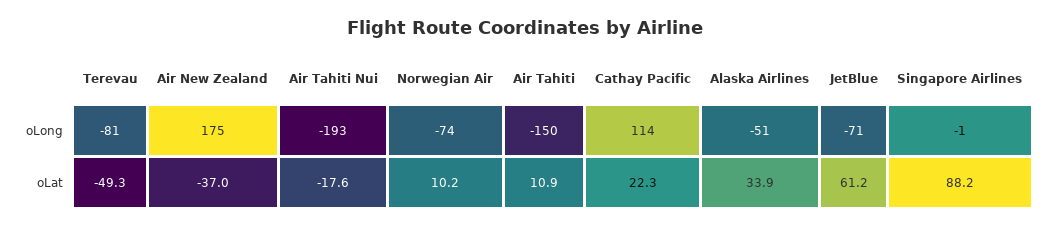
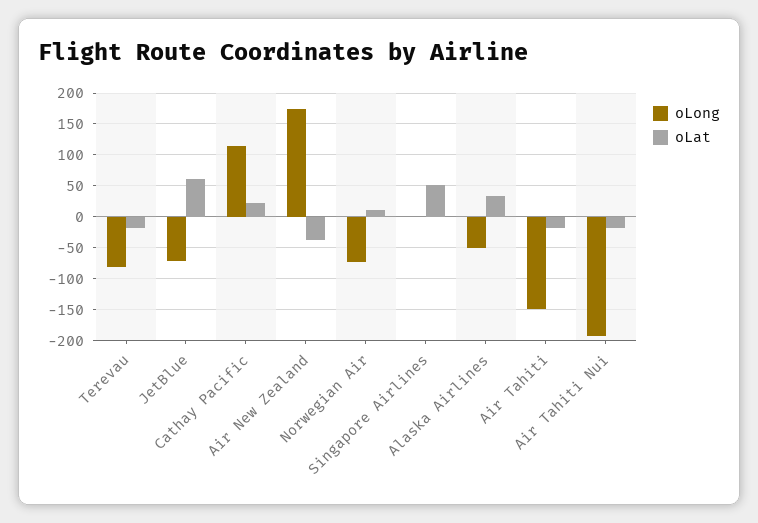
oLat, Terevau: -49.3 -> -20
oLat, Air Tahiti: 10.9 -> -20
oLat, Singapore Airlines: 88.2 -> 50

